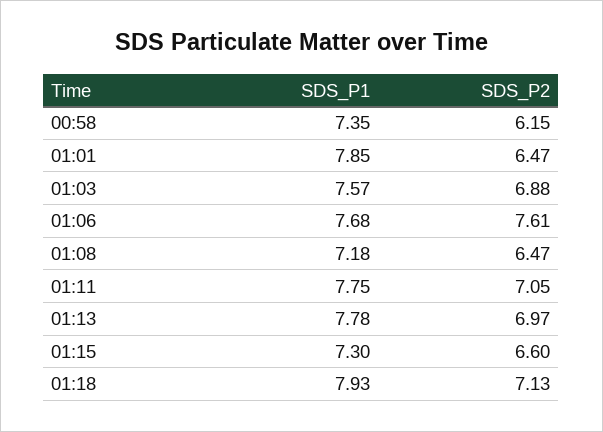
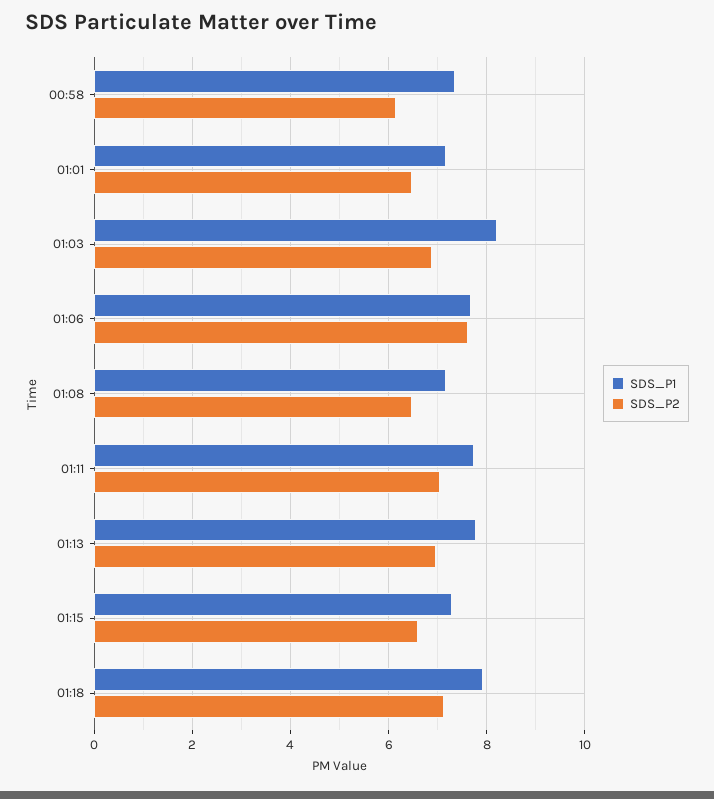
SDS_P1, 01:01: 7.85 -> 7.2
SDS_P1, 01:03: 7.57 -> 8.2

